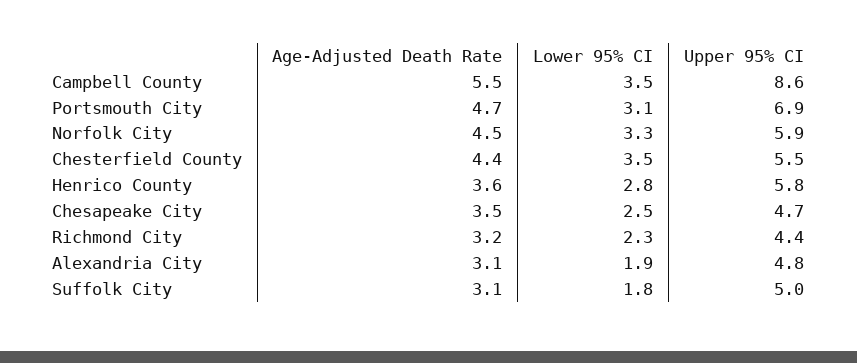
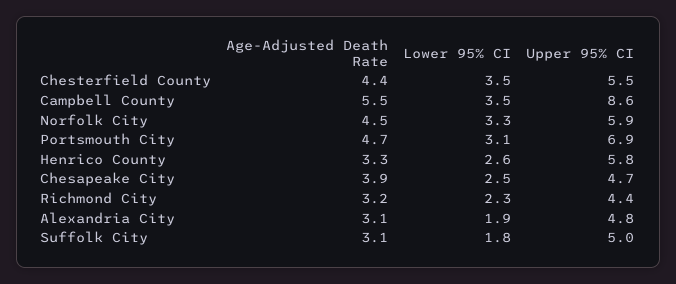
Age-Adjusted Death Rate, Henrico County: 3.6 -> 3.3
Lower 95% CI, Henrico County: 2.8 -> 2.6
Age-Adjusted Death Rate, Chesapeake City: 3.5 -> 3.9

